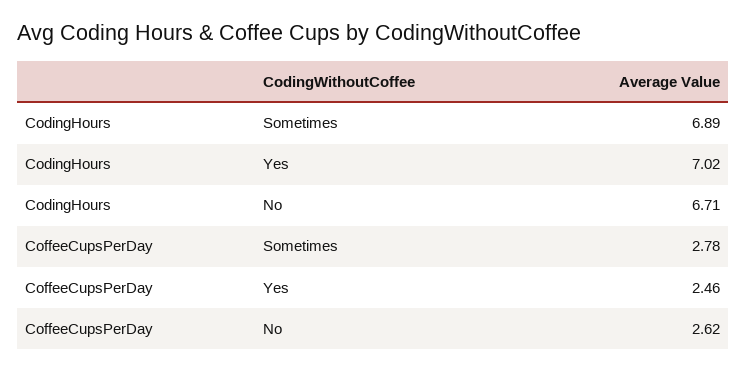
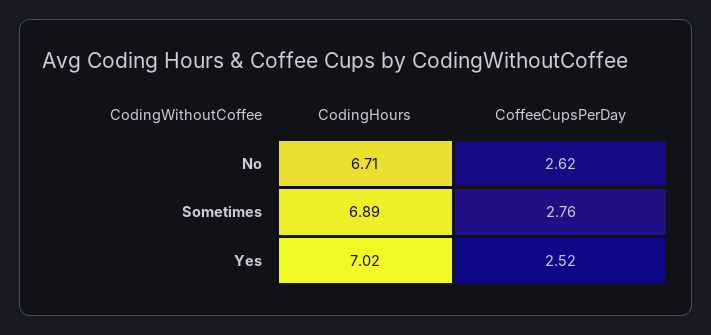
CoffeeCupsPerDay, Sometimes: 2.78 -> 2.76
CoffeeCupsPerDay, Yes: 2.46 -> 2.52

